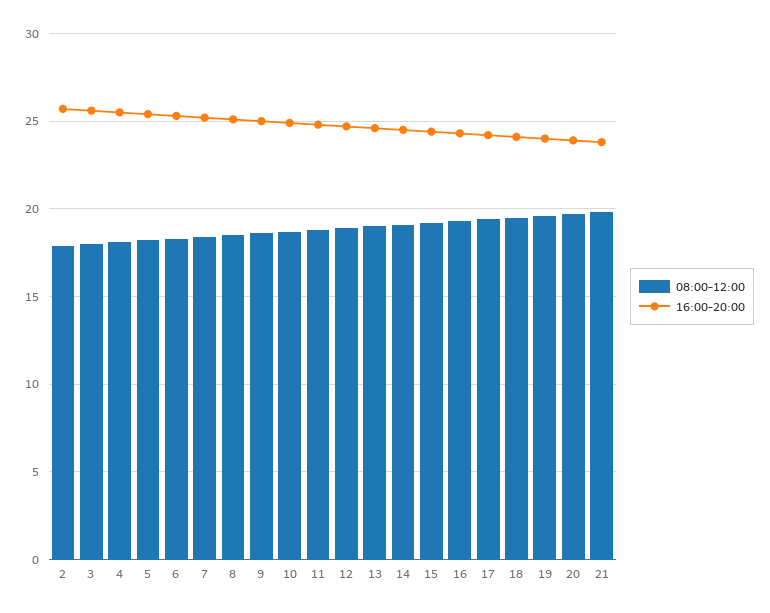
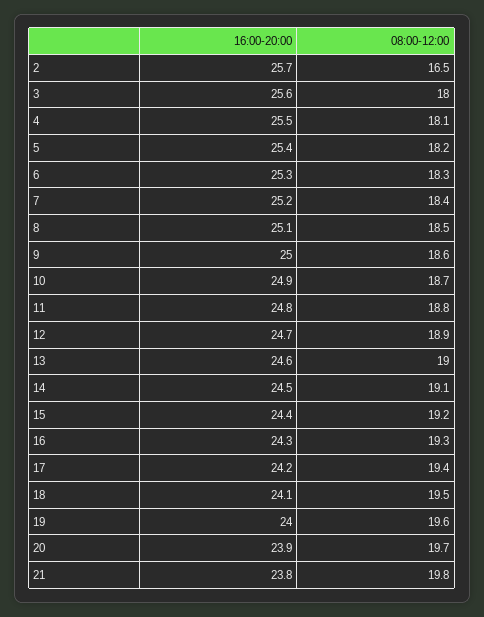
08:00-12:00, 2: 18 -> 16.5

